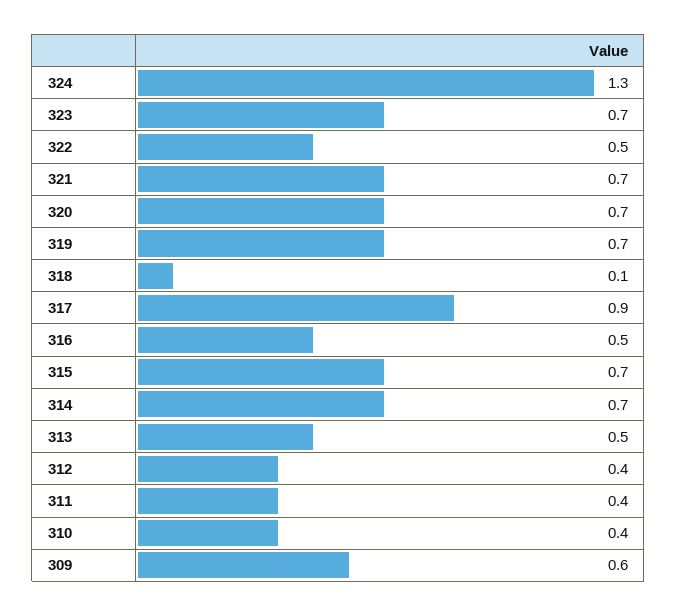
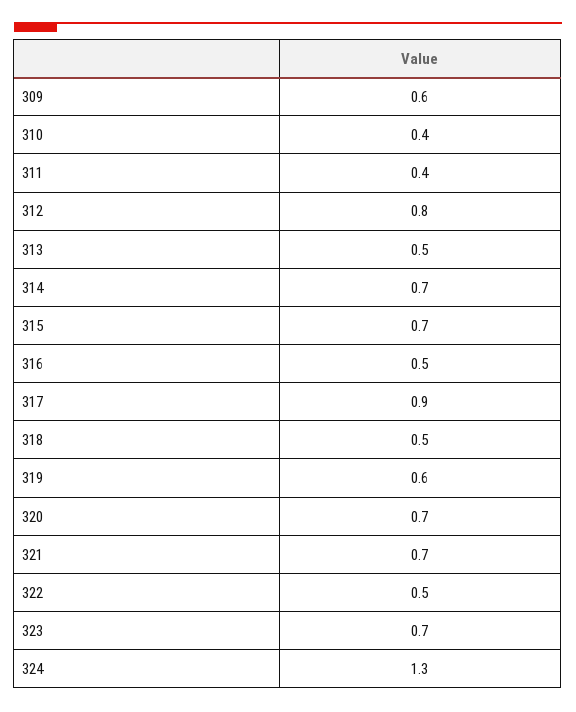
319: 0.7 -> 0.6
318: 0.1 -> 0.5
312: 0.4 -> 0.8

